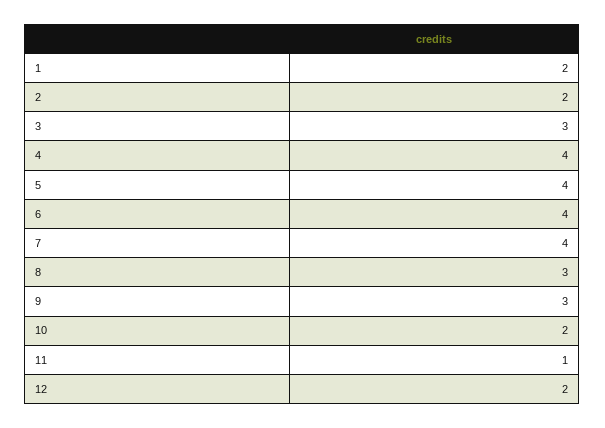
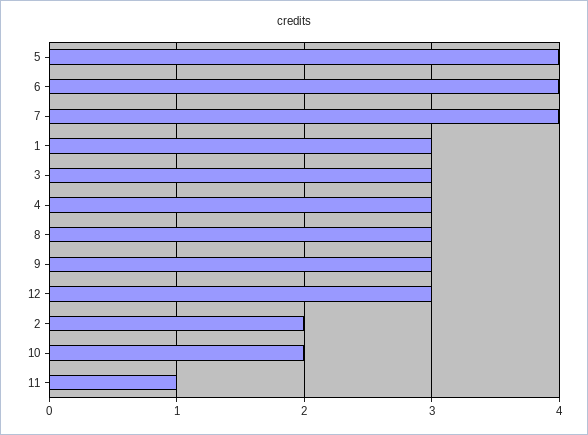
1: 2 -> 3
4: 4 -> 3
12: 2 -> 3

